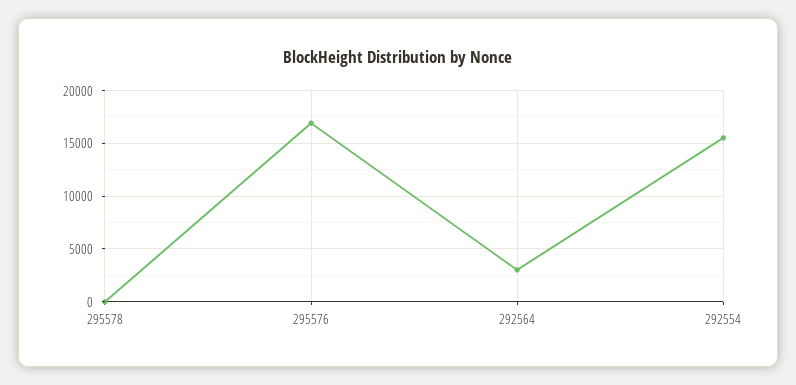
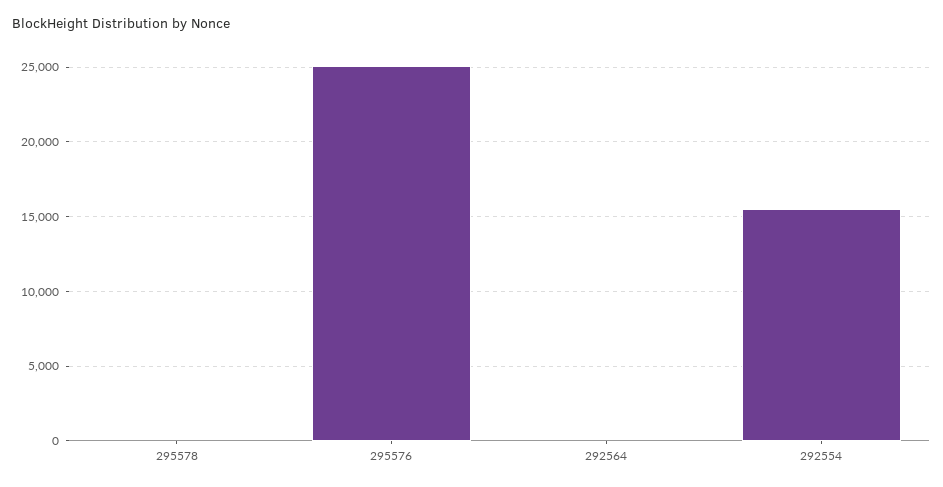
295576: 17000 -> 25000
292564: 3000 -> 0

